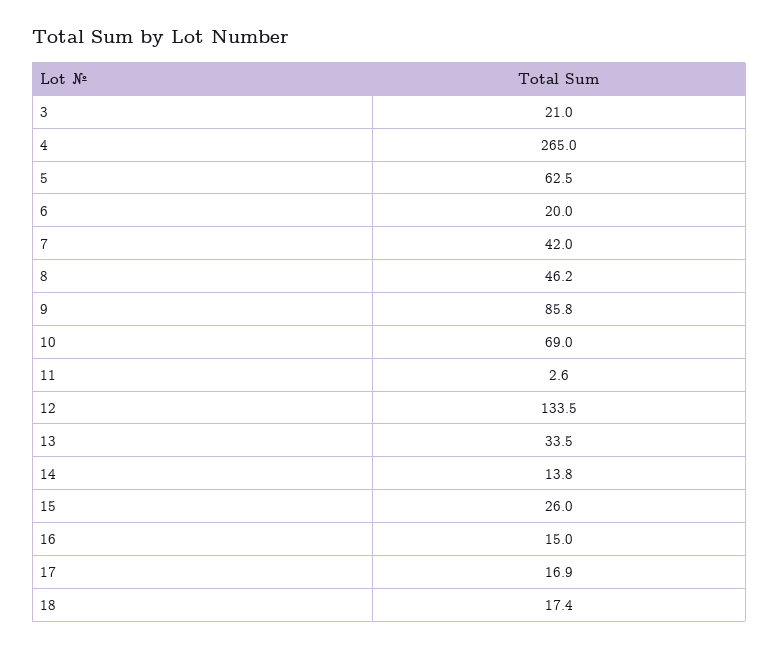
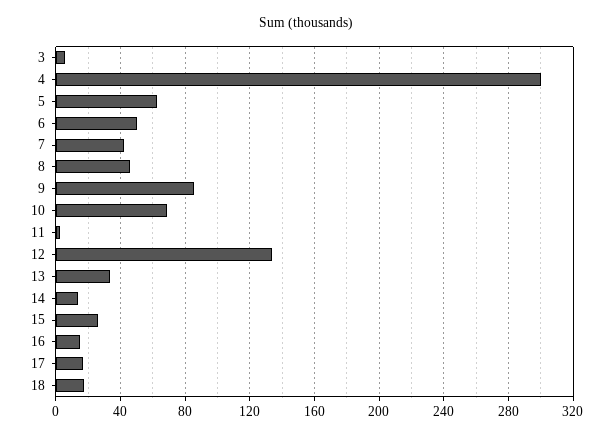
3: 21 -> 5
4: 265 -> 300
6: 20 -> 50

